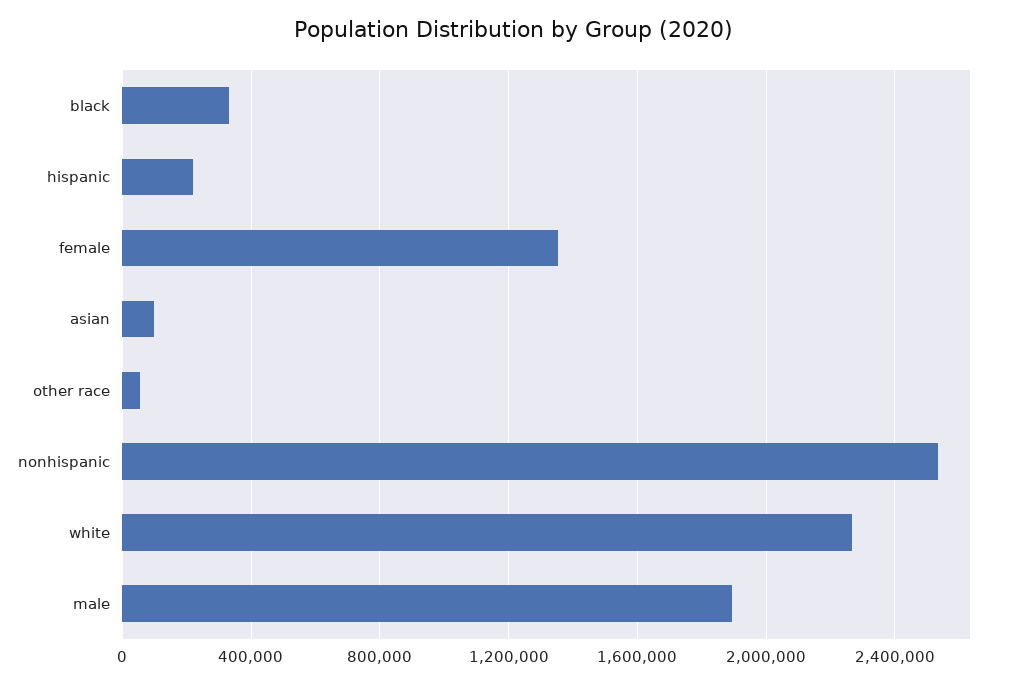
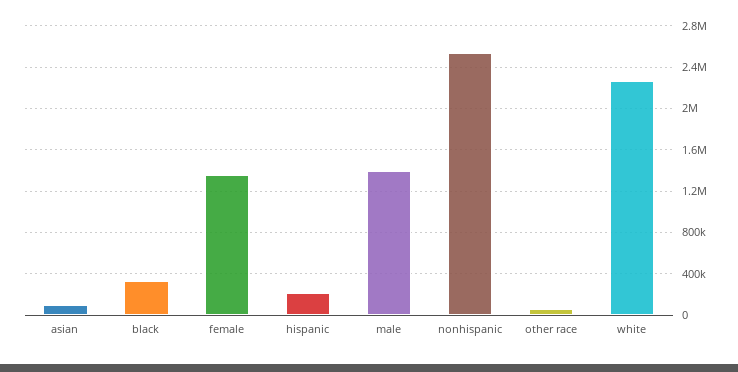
male: 1900000 -> 1400000

